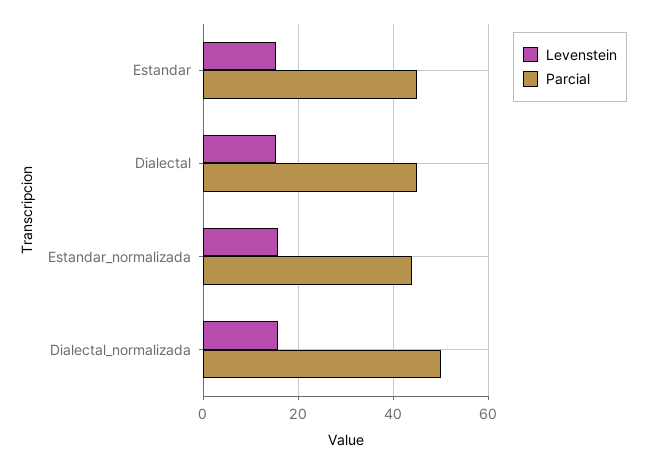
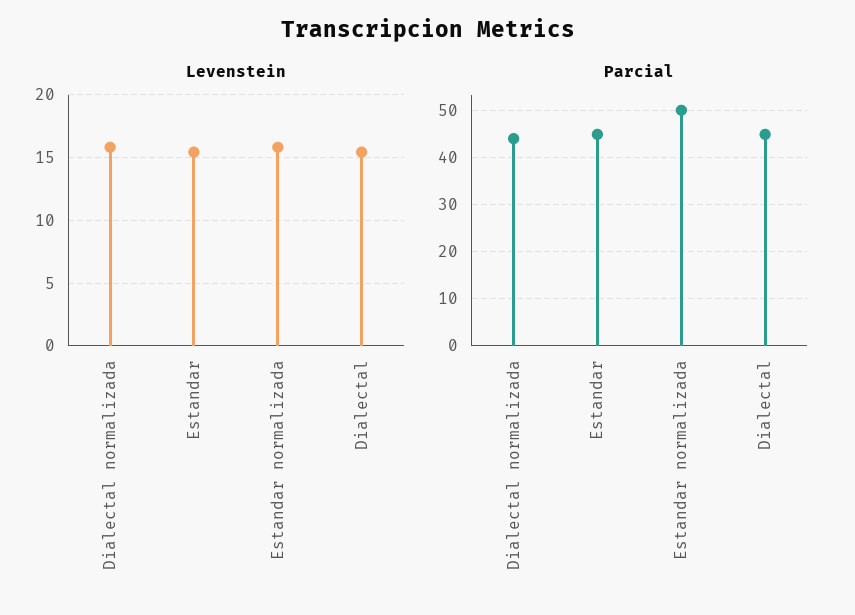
Parcial, Estandar_normalizada: 44 -> 50
Parcial, Dialectal_normalizada: 50 -> 44

